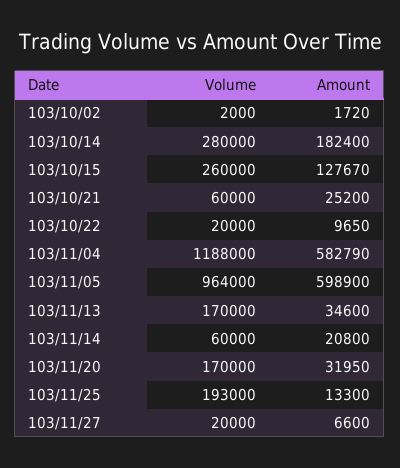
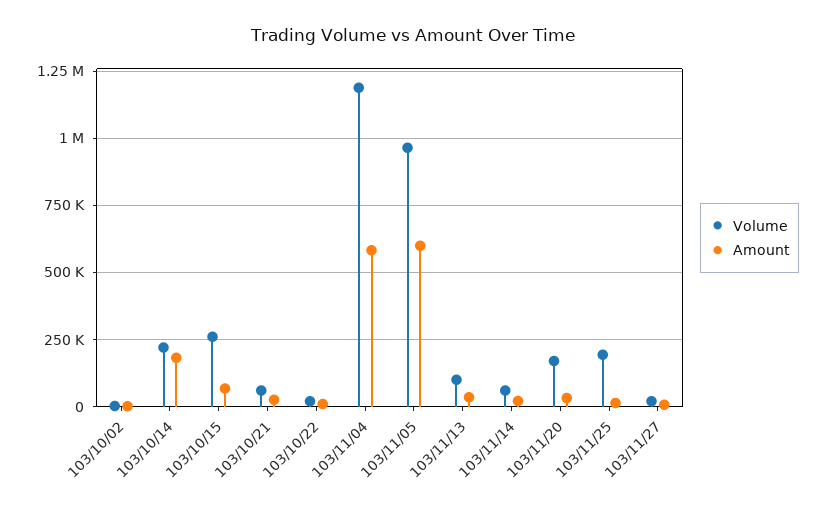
Volume, 103/10/14: 280000 -> 225000
Amount, 103/10/15: 127670 -> 75000
Volume, 103/11/13: 170000 -> 100000

